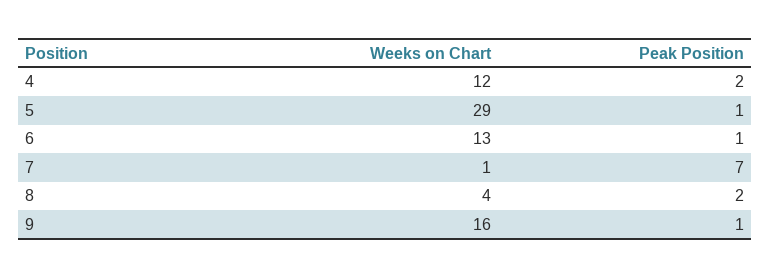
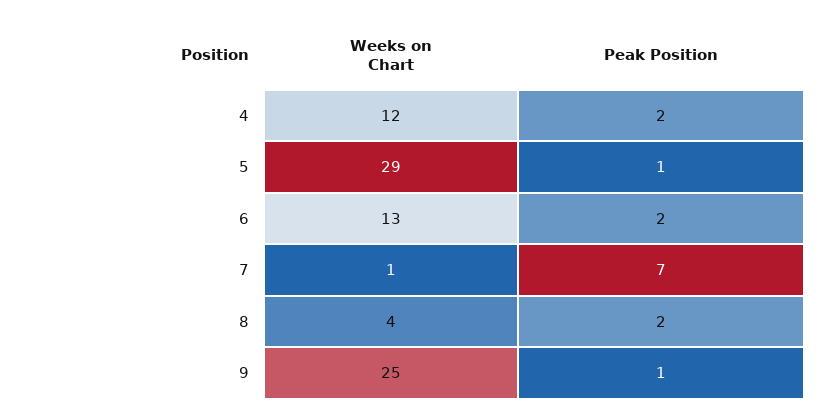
Peak Position, 6: 1 -> 2
Weeks on Chart, 9: 16 -> 25

